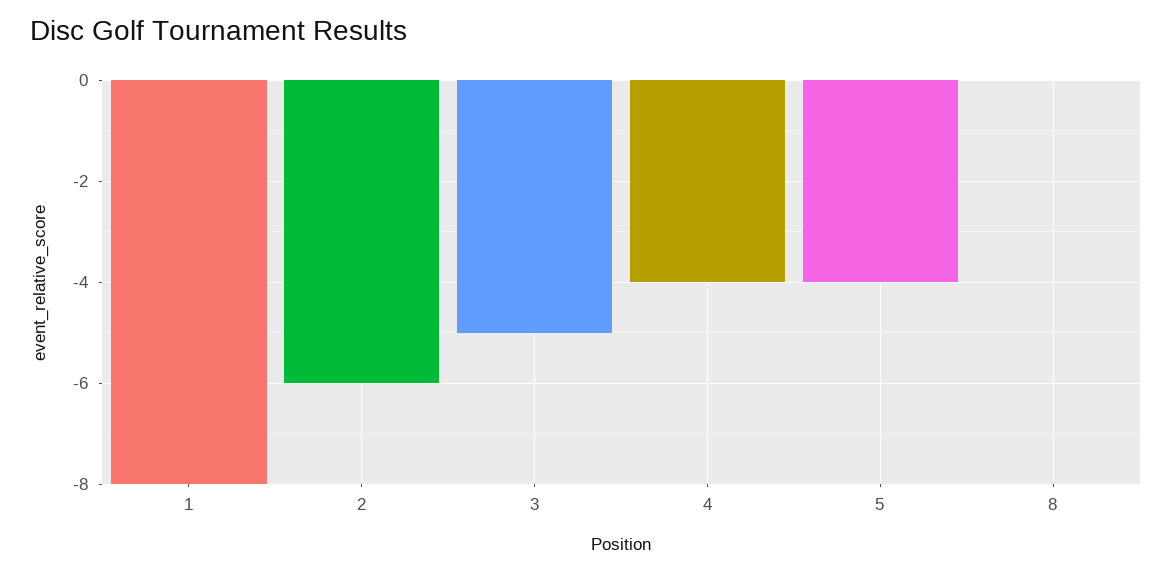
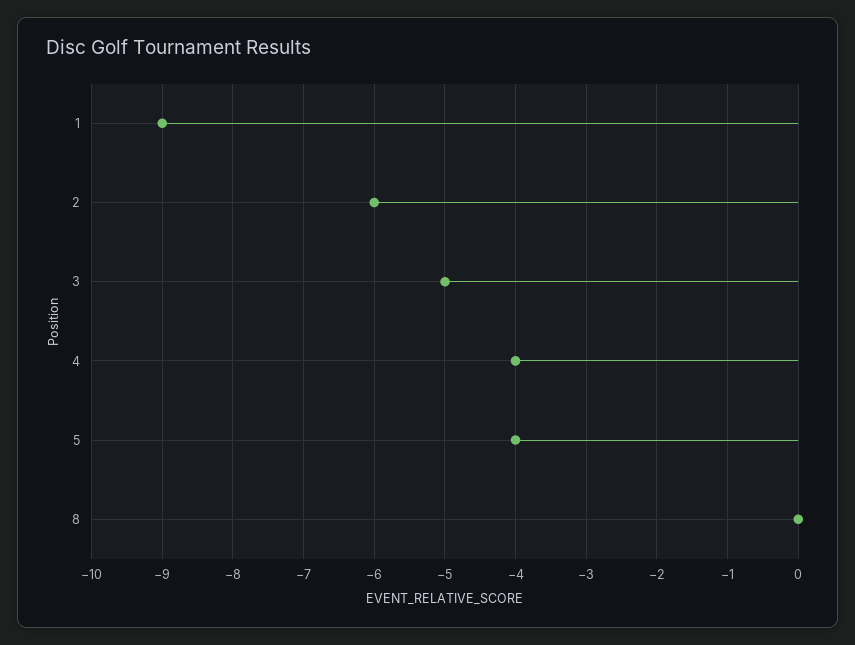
1: -8 -> -9

